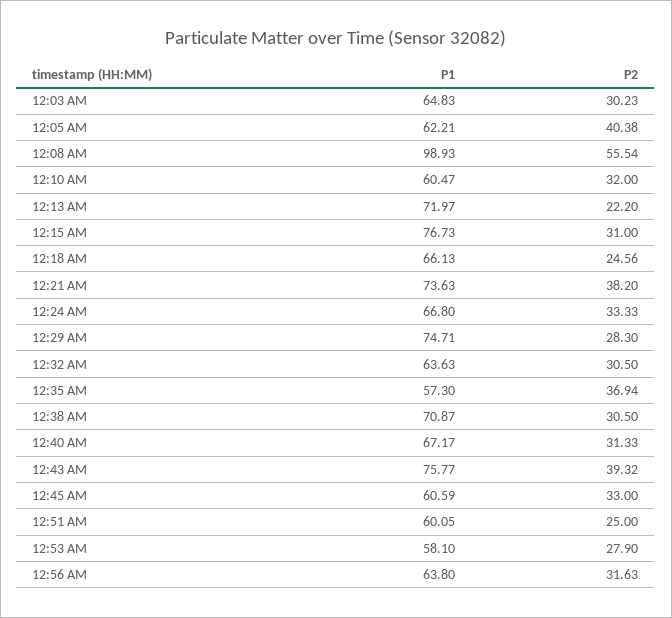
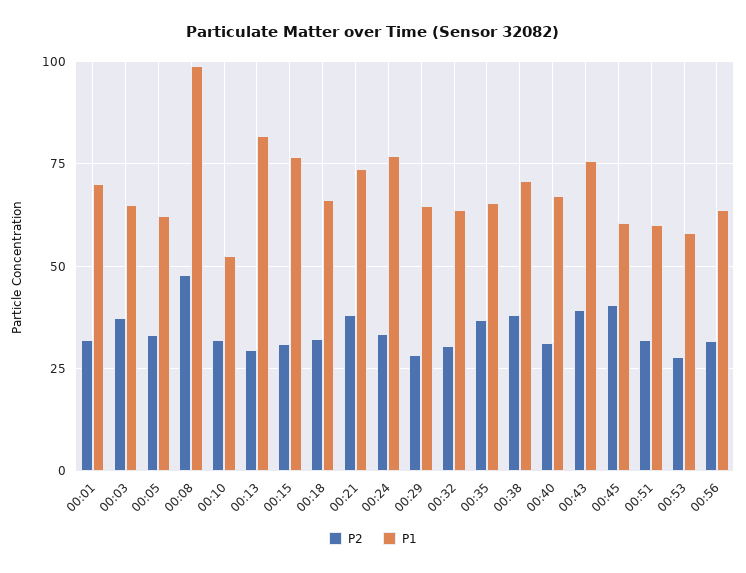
P2, 12:03 AM: 30.23 -> 37.5
P2, 12:05 AM: 40.38 -> 32.5
P2, 12:08 AM: 55.54 -> 47.5
P1, 12:10 AM: 60.47 -> 52.5
P1, 12:13 AM: 71.97 -> 82.5
P2, 12:13 AM: 22.2 -> 30
P2, 12:18 AM: 24.56 -> 32.5
P1, 12:24 AM: 66.8 -> 77.5
P1, 12:29 AM: 74.71 -> 65
P1, 12:35 AM: 57.3 -> 65
P2, 12:38 AM: 30.5 -> 37.5
P2, 12:45 AM: 33 -> 40
P2, 12:51 AM: 25 -> 32.5
P2, 00:01: none -> 32.5
P1, 00:01: none -> 70

